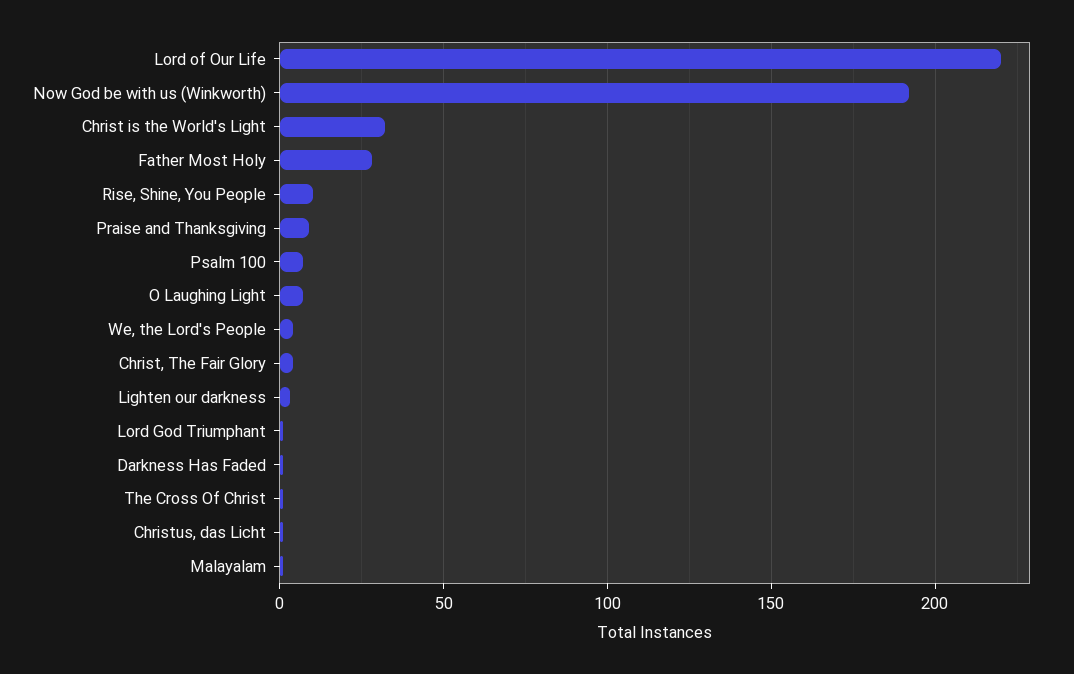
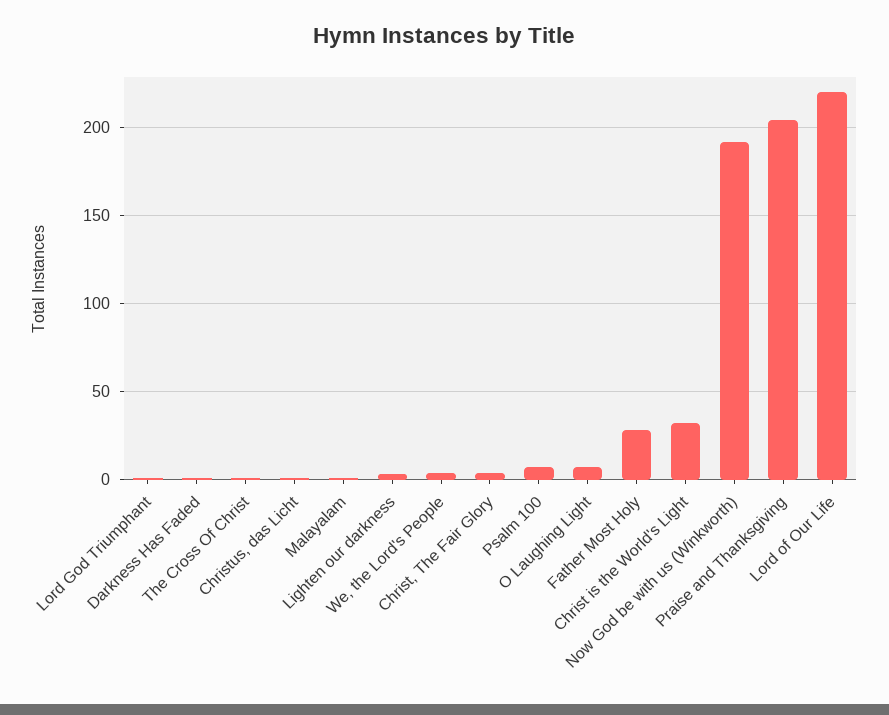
Rise, Shine, You People: 10 -> none
Praise and Thanksgiving: 10 -> 205

